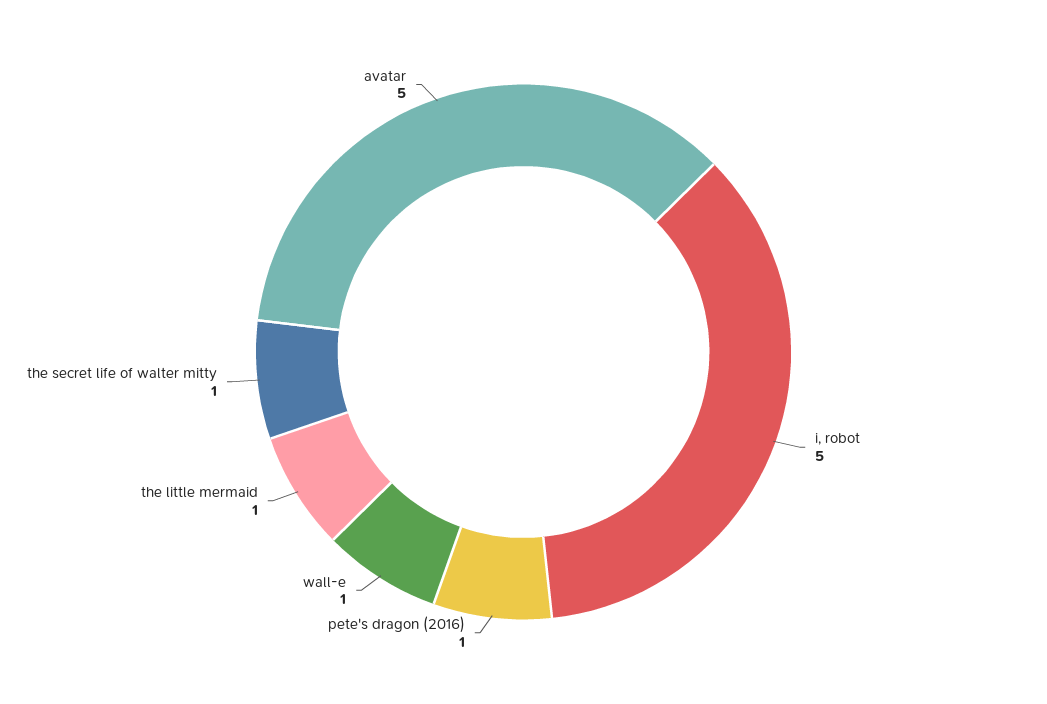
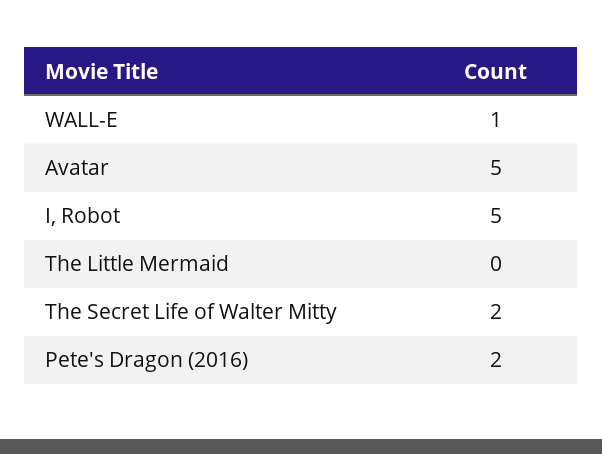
pete's dragon (2016): 1 -> 2
the little mermaid: 1 -> 0
the secret life of walter mitty: 1 -> 2

